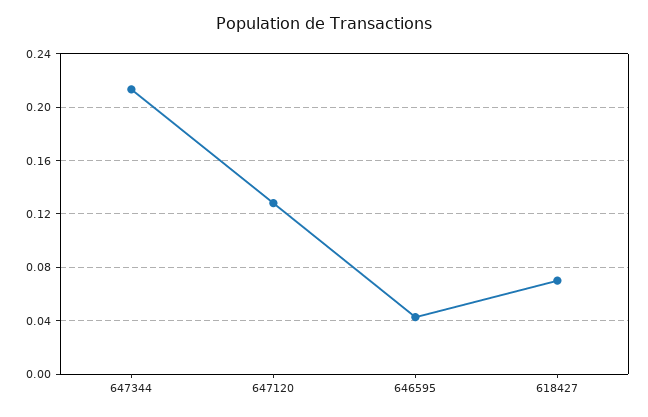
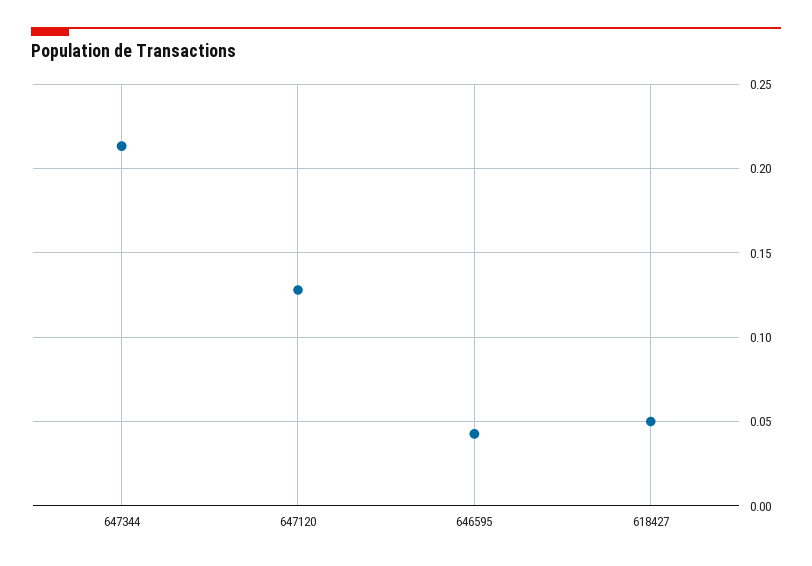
618427: 0.07 -> 0.05

